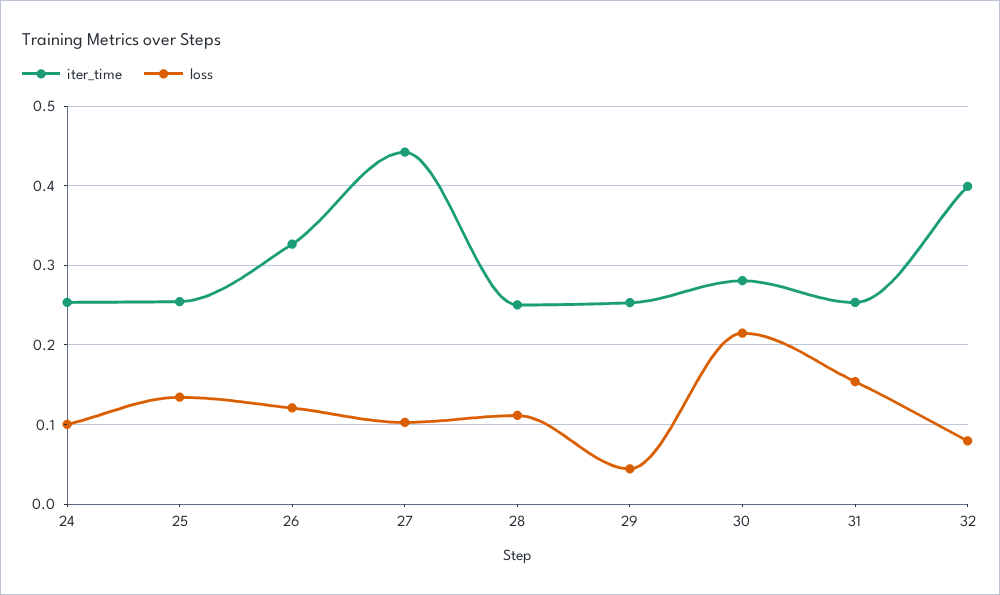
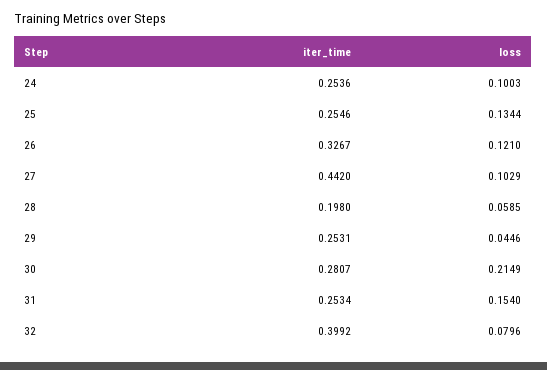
iter_time, 28: 0.25 -> 0.198
loss, 28: 0.11 -> 0.0585

